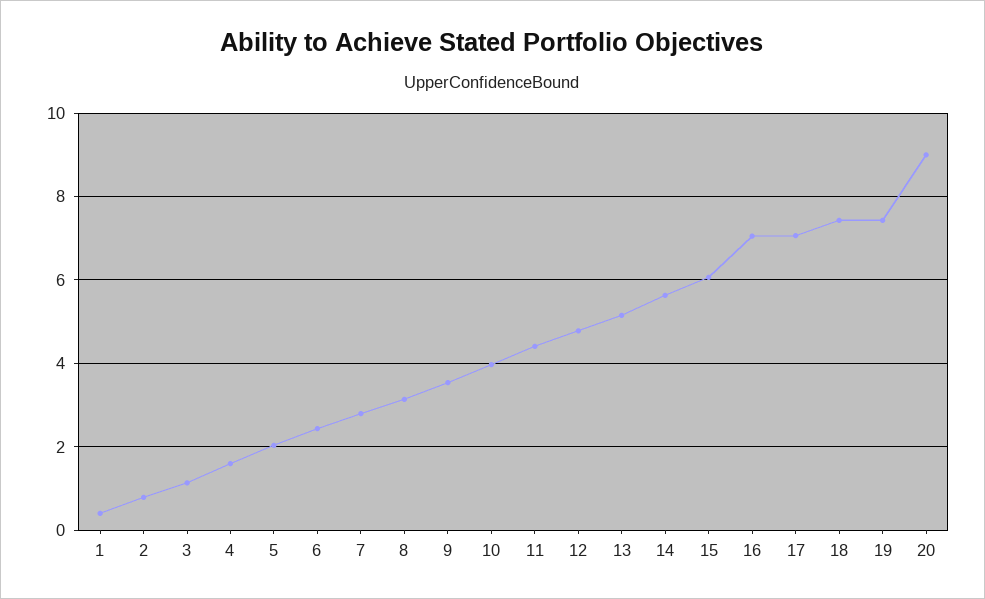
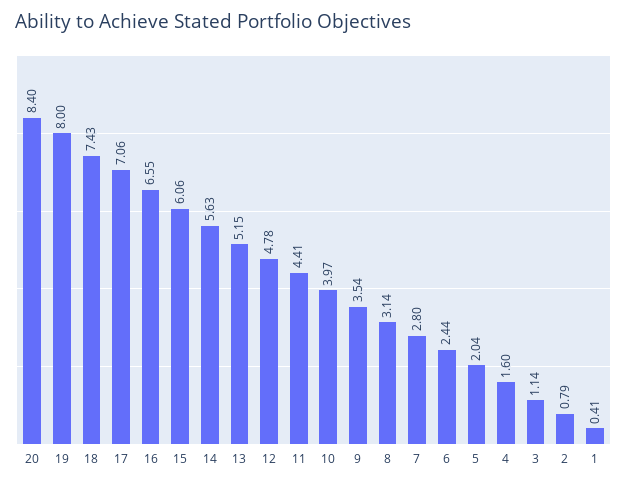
16: 7 -> 6.55
19: 7.4 -> 8
20: 9 -> 8.4

